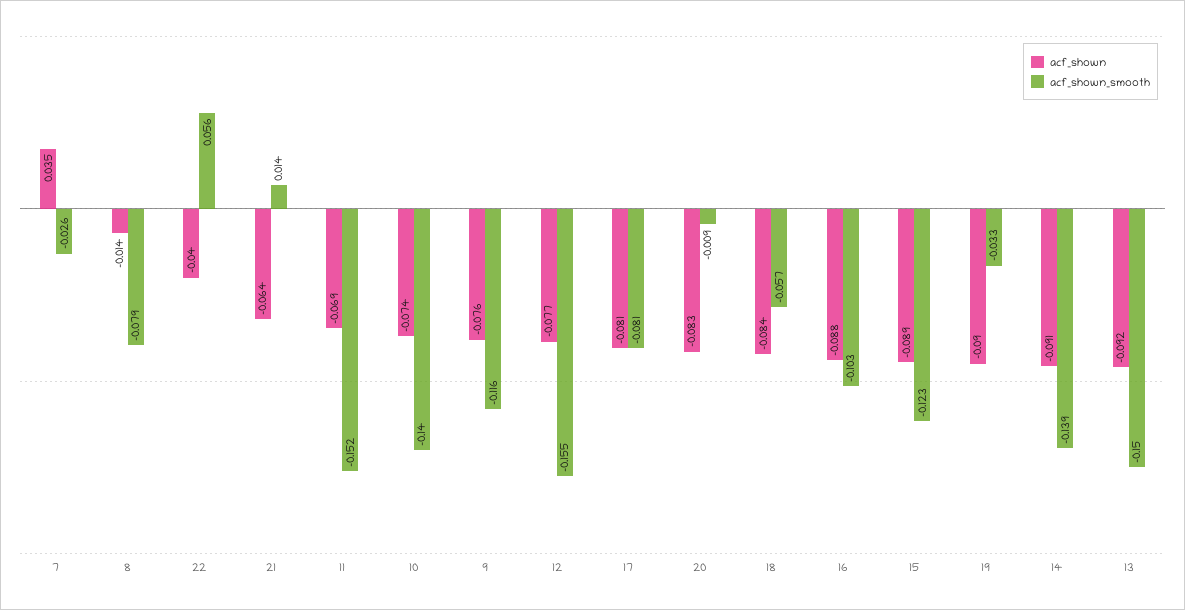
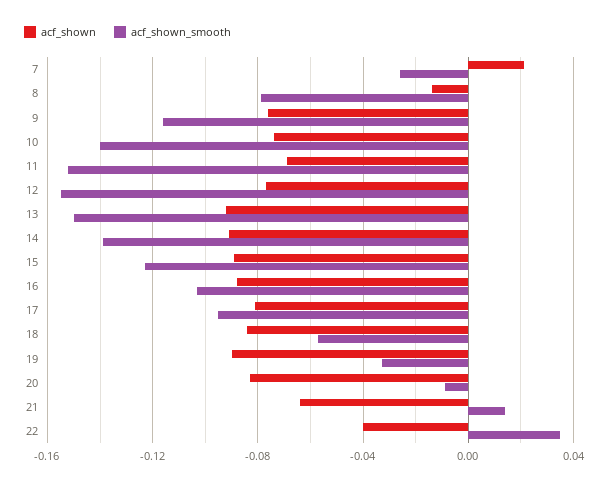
acf_shown, 7: 0.035 -> 0.02
acf_shown_smooth, 22: 0.056 -> 0.035
acf_shown_smooth, 17: -0.081 -> -0.095

